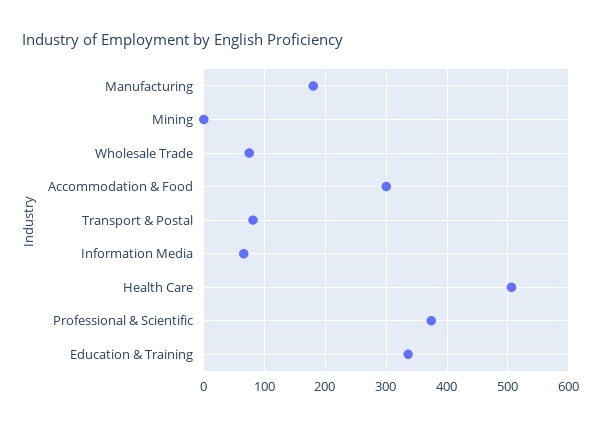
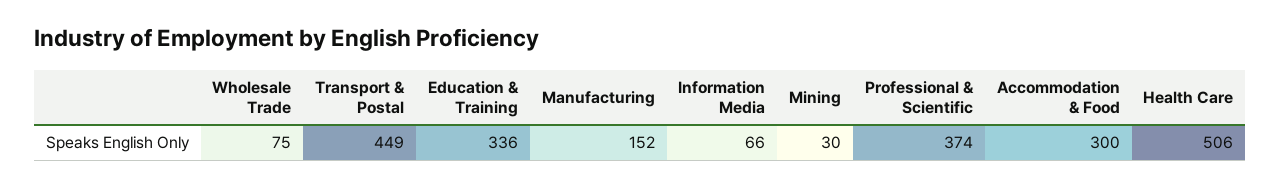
Manufacturing: 180 -> 152
Mining: 0 -> 30
Transport & Postal: 80 -> 449

